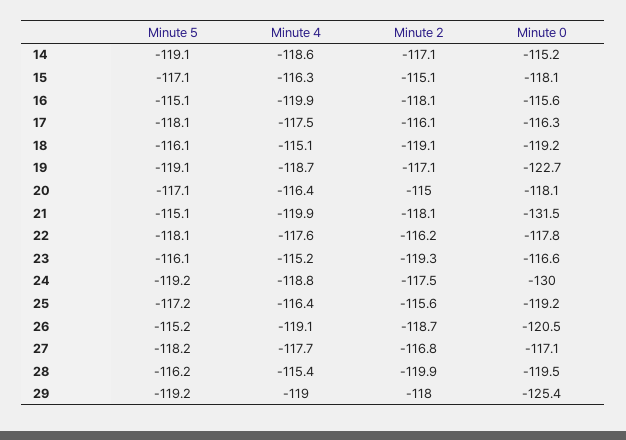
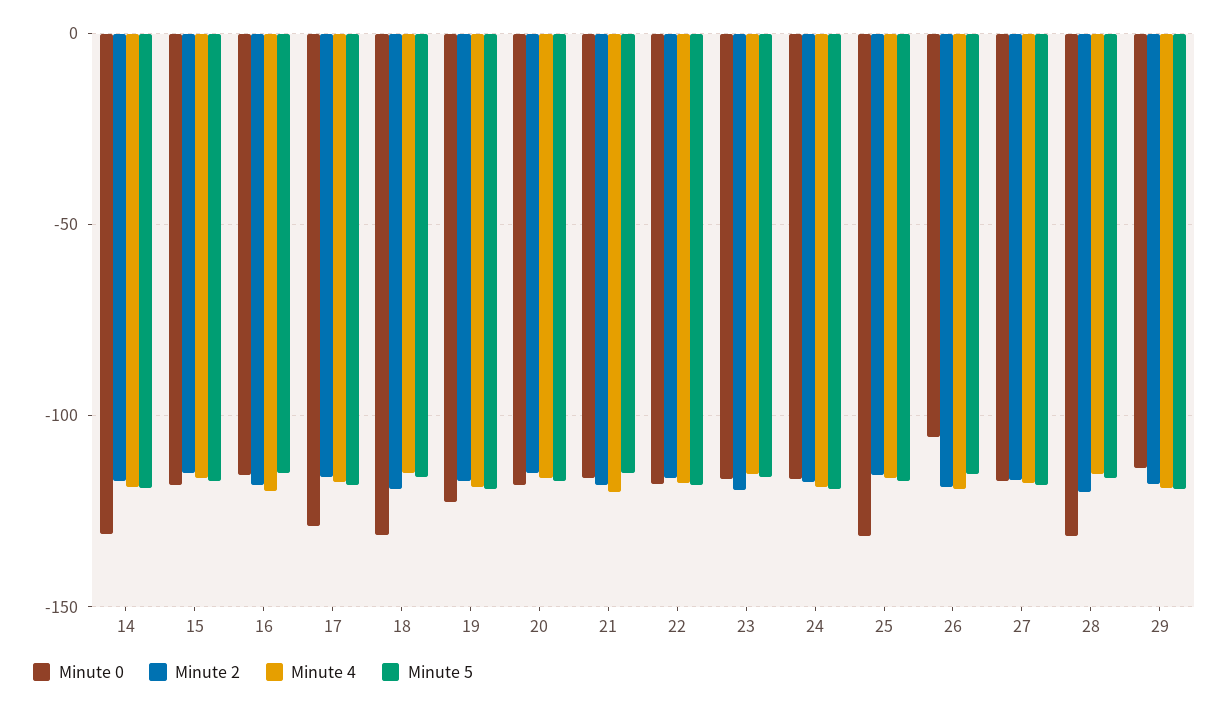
Minute 0, 14: -115.2 -> -130
Minute 0, 17: -116.3 -> -130
Minute 0, 18: -119.2 -> -130
Minute 0, 21: -131.5 -> -115
Minute 0, 24: -130 -> -115
Minute 0, 25: -119.2 -> -130
Minute 0, 26: -120.5 -> -105
Minute 0, 28: -119.5 -> -130
Minute 0, 29: -125.4 -> -115

